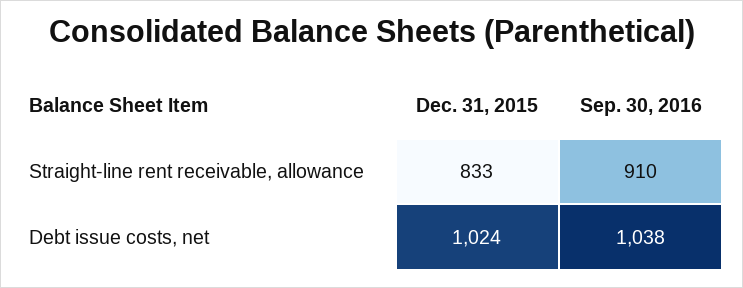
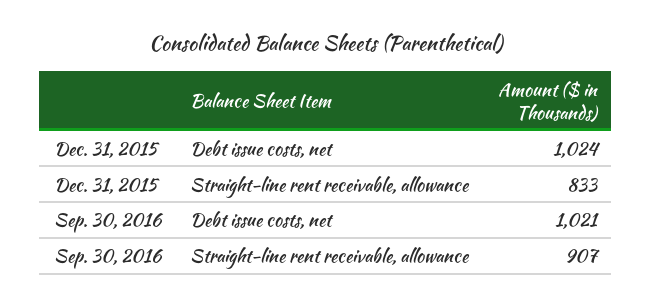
Sep. 30, 2016, Straight-line rent receivable, allowance: 910 -> 907
Sep. 30, 2016, Debt issue costs, net: 1038 -> 1021

